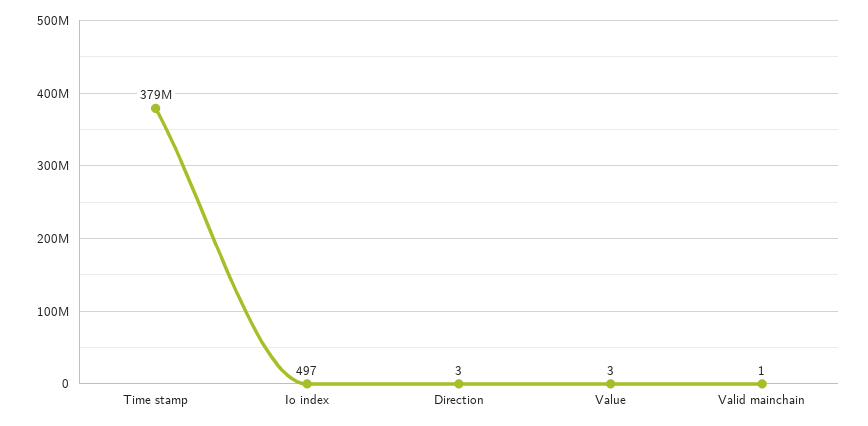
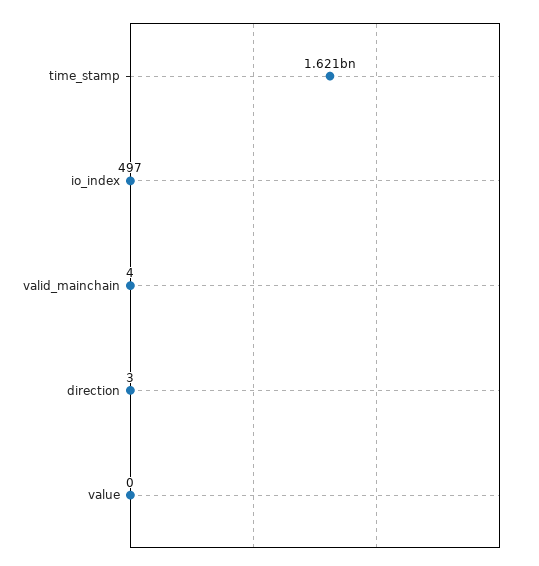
Time stamp: 379000000 -> 1621000000
Value: 3 -> 0
Valid mainchain: 1 -> 4

